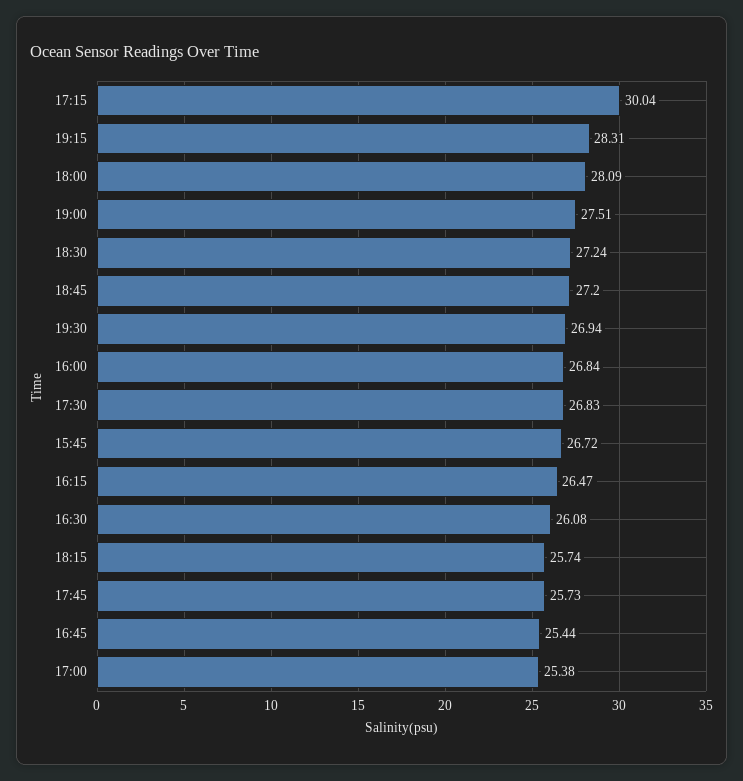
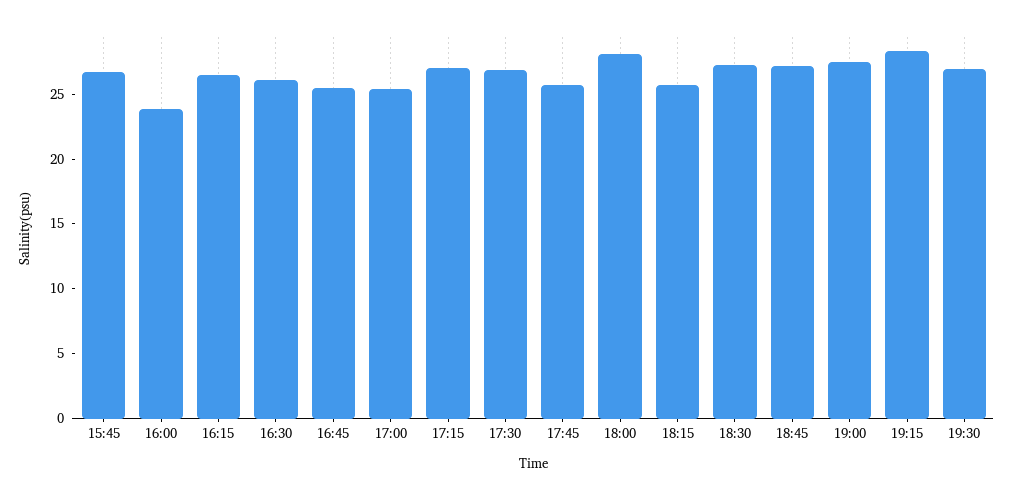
17:15: 30.04 -> 27
16:00: 26.84 -> 24

